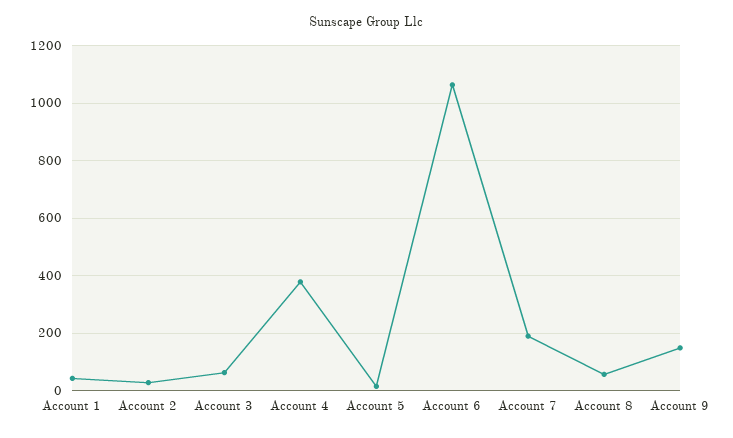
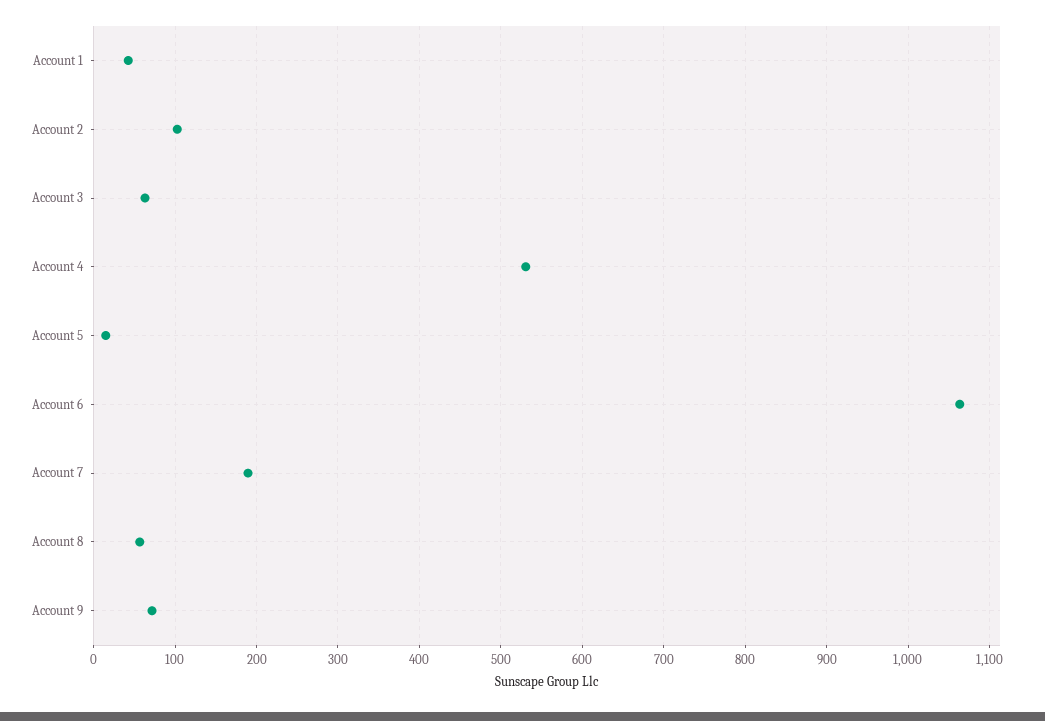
Account 2: 25 -> 100
Account 4: 375 -> 530
Account 9: 150 -> 70

